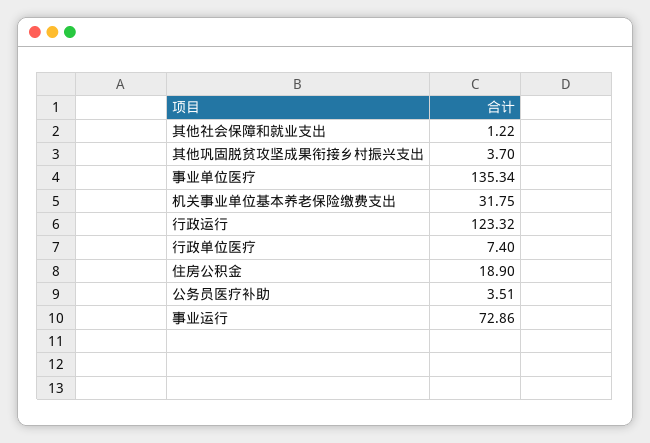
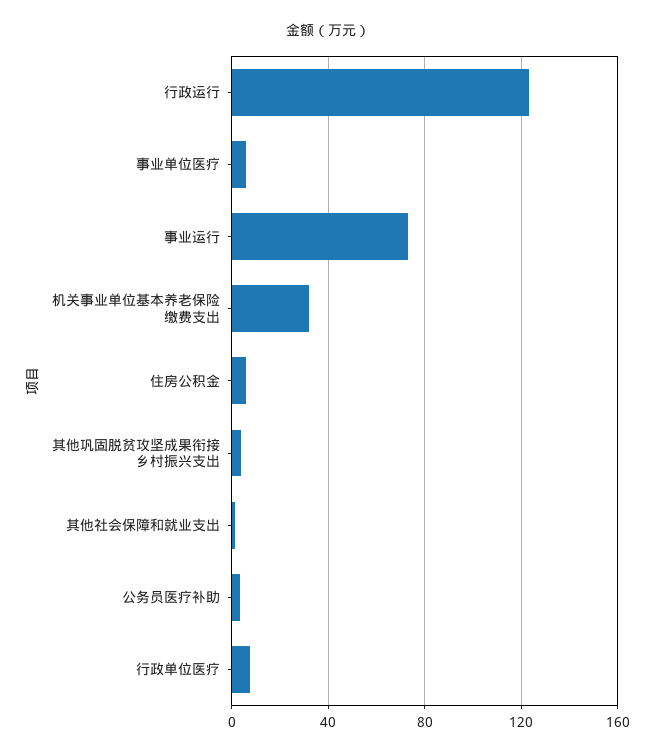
事业单位医疗: 135.34 -> 5
住房公积金: 18.9 -> 5

